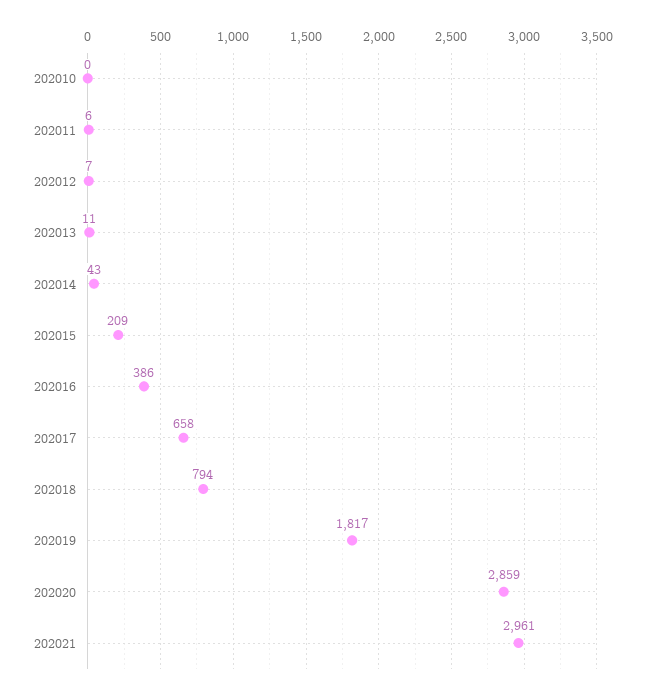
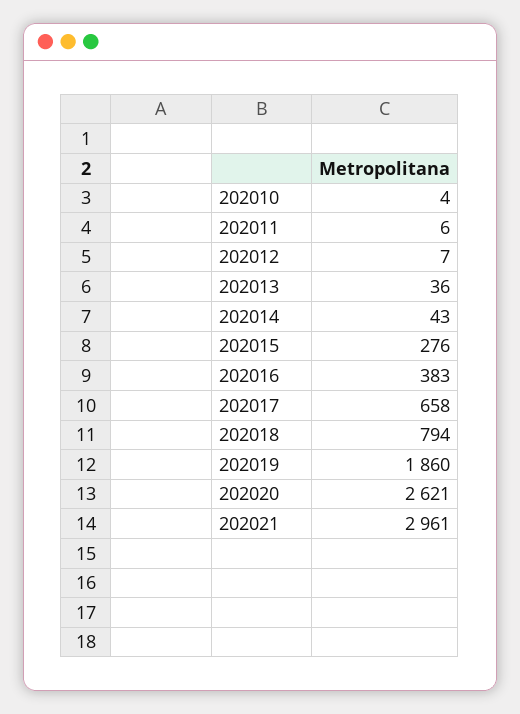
202010: 0 -> 4
202013: 11 -> 36
202015: 209 -> 276
202016: 386 -> 383
202019: 1817 -> 1860
202020: 2859 -> 2621

